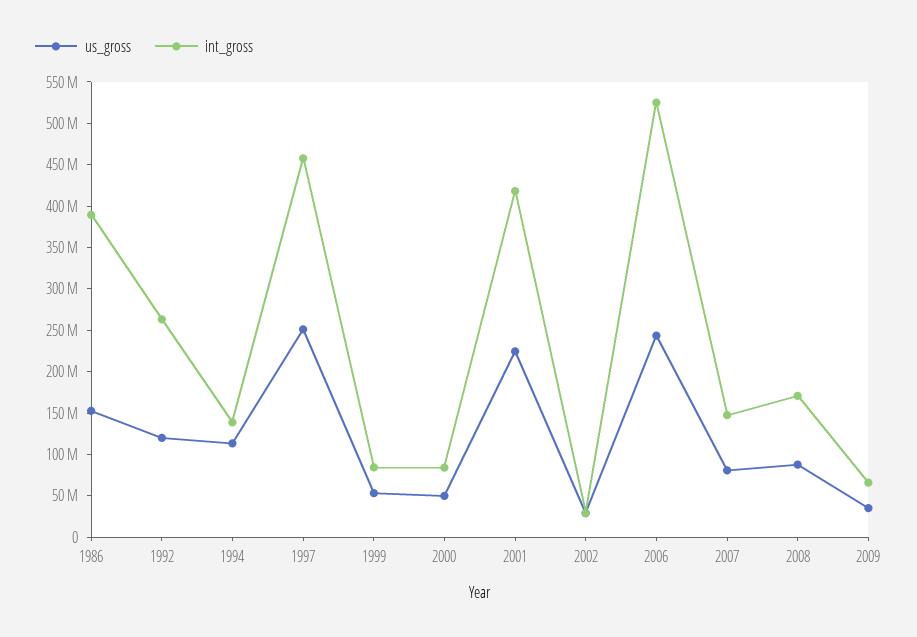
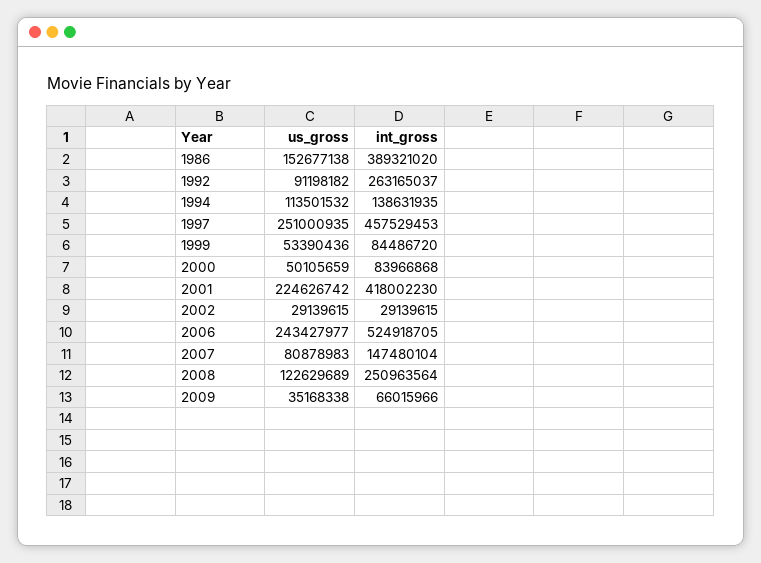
us_gross, 1992: 120000000 -> 91198182
us_gross, 2008: 90000000 -> 122629689
int_gross, 2008: 170000000 -> 250963564

